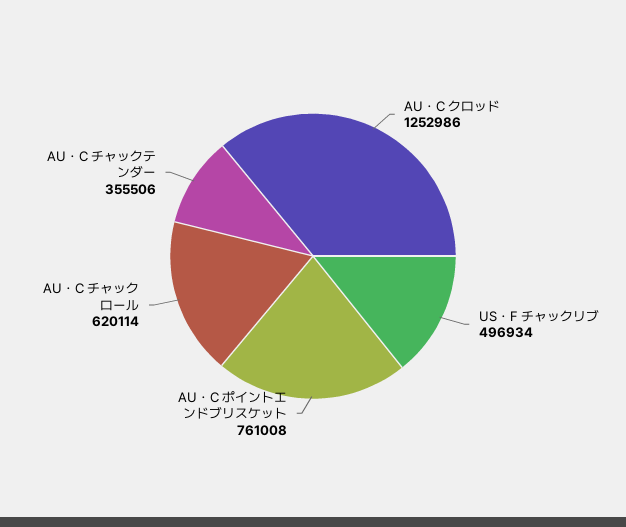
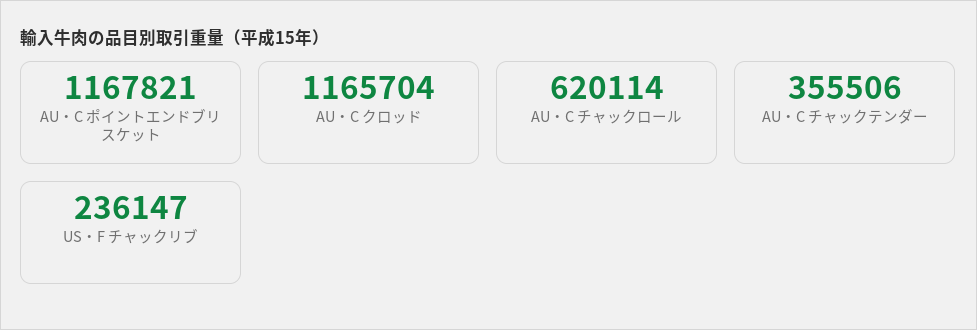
AU・C クロッド: 1252986 -> 1165704
US・F チャックリブ: 496934 -> 236147
AU・C ポイントエンドブリスケット: 761008 -> 1167821

